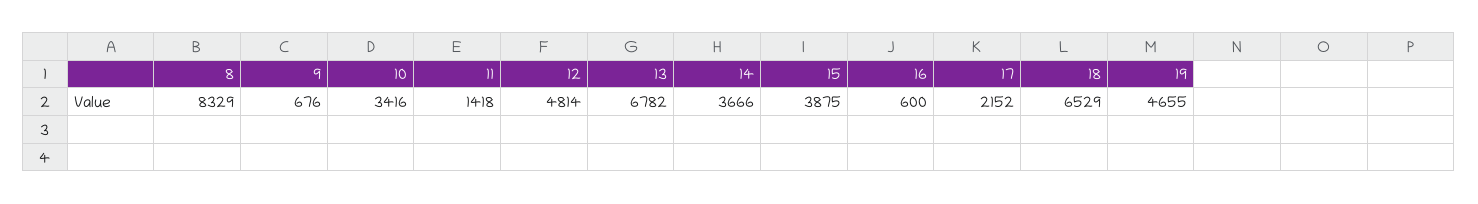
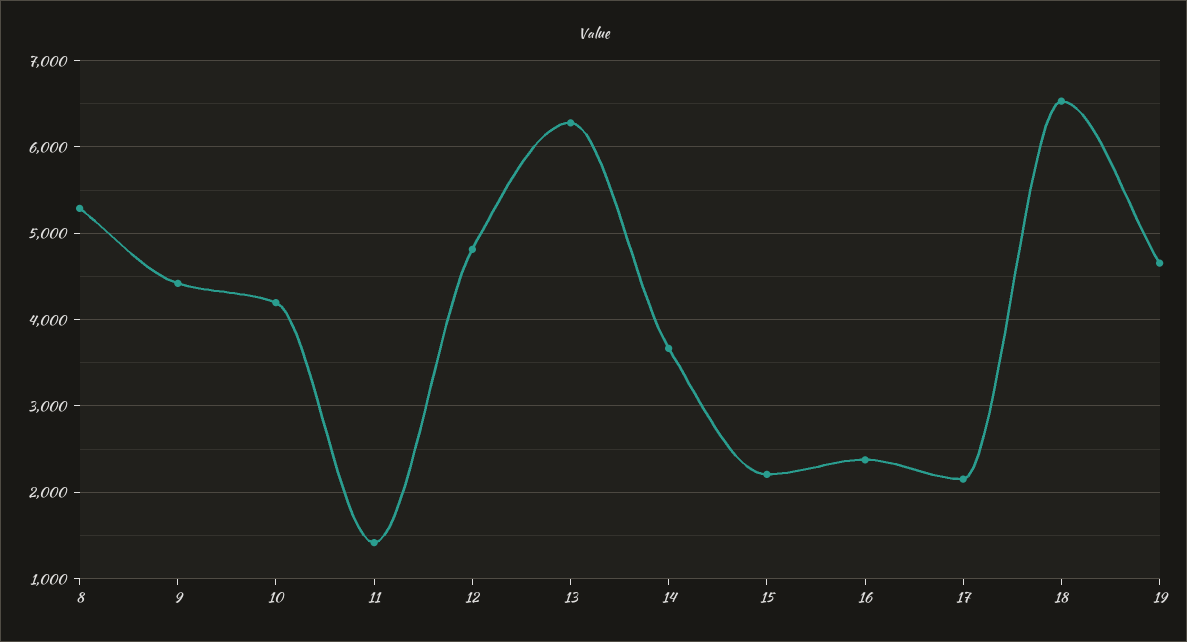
8: 8329 -> 5300
9: 676 -> 4400
10: 3416 -> 4200
13: 6782 -> 6300
15: 3875 -> 2200
16: 600 -> 2400

